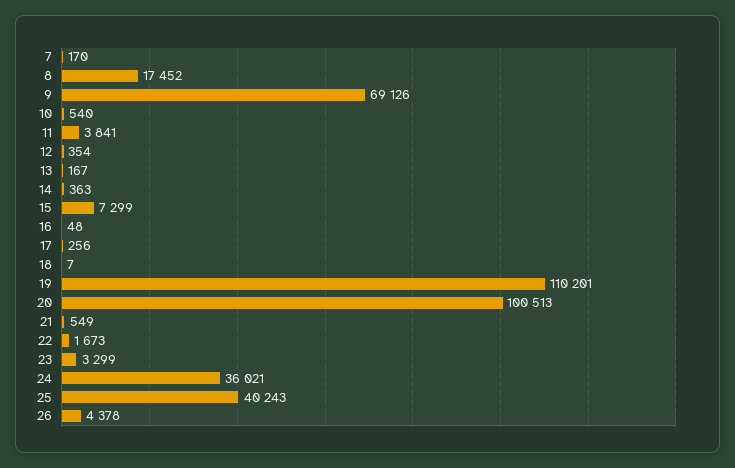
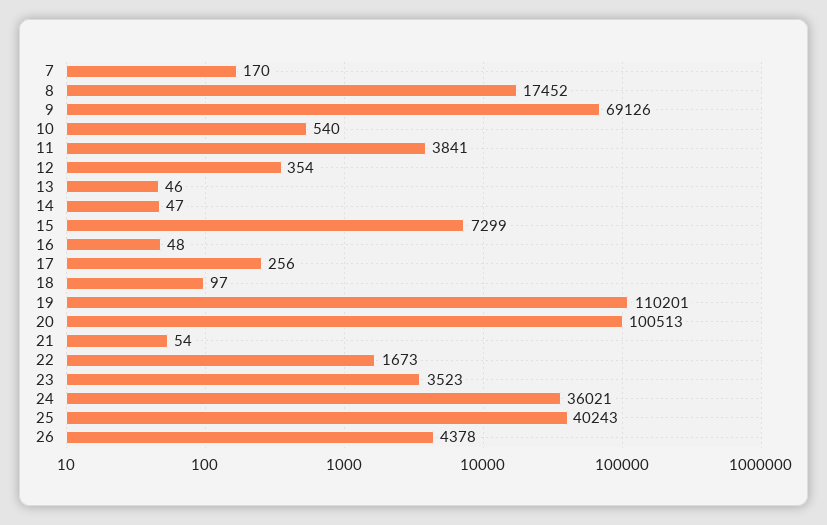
13: 167 -> 46
14: 363 -> 47
18: 7 -> 97
21: 549 -> 54
23: 3299 -> 3523

